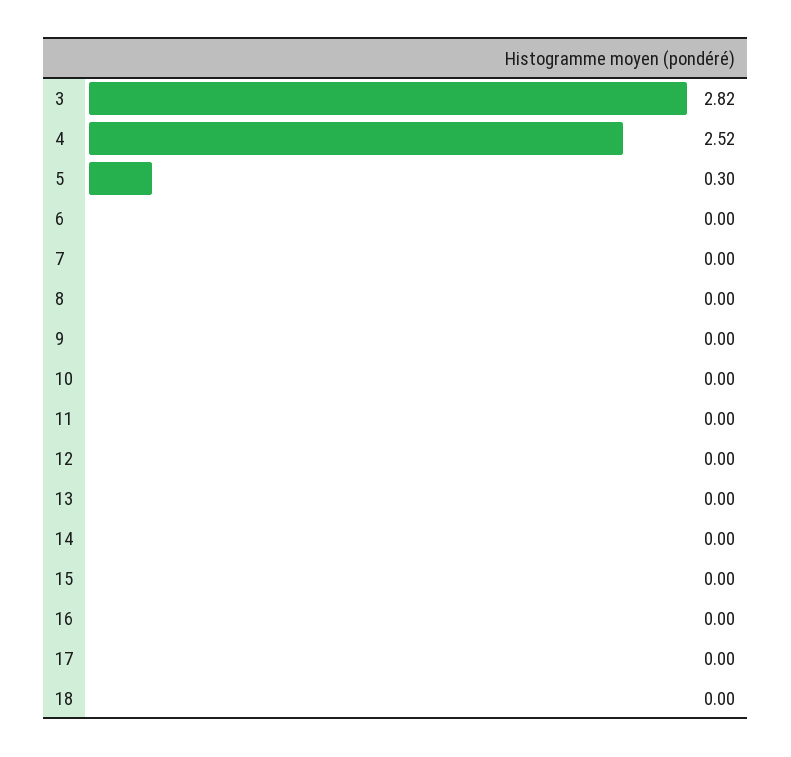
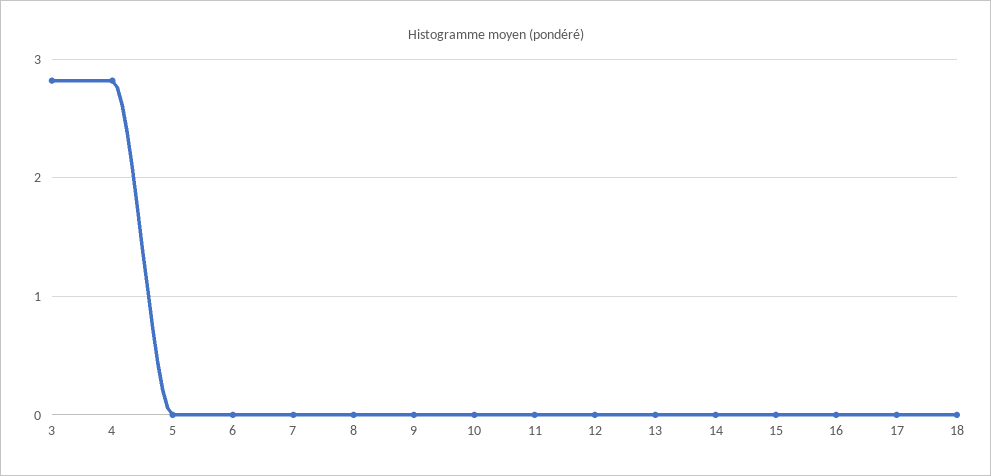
4: 2.52 -> 2.8
5: 0.3 -> 0

